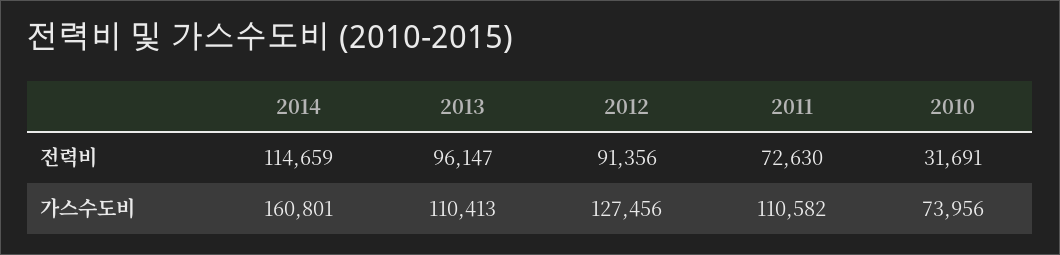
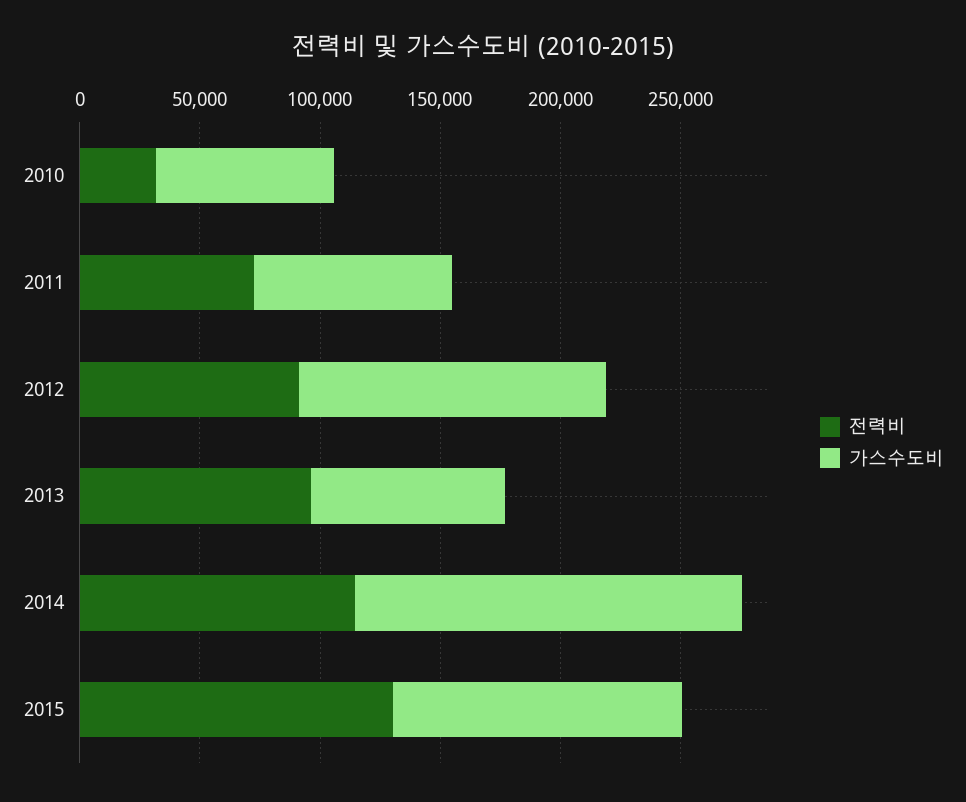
가스수도비, 2013: 110413 -> 80000
가스수도비, 2011: 110582 -> 80000
전력비, 2015: none -> 130000
가스수도비, 2015: none -> 120000

